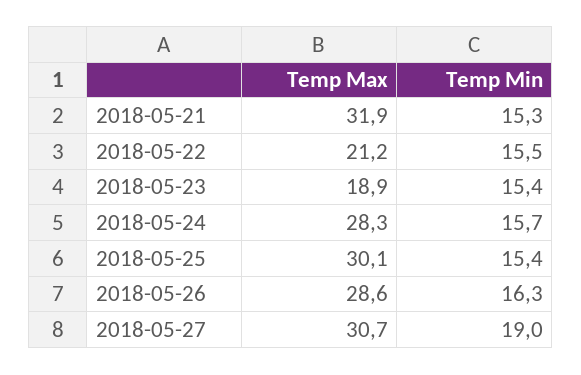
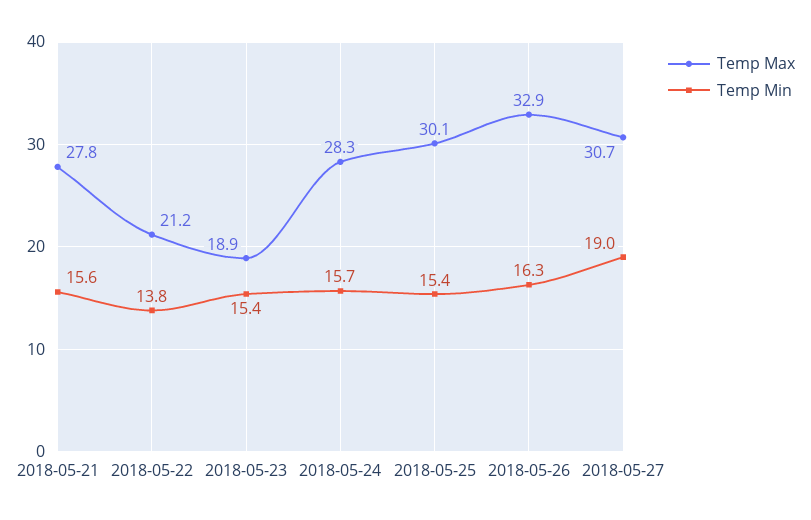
Temp Max, 2018-05-21: 31.9 -> 27.8
Temp Min, 2018-05-21: 15.3 -> 15.6
Temp Min, 2018-05-22: 15.5 -> 13.8
Temp Max, 2018-05-26: 28.6 -> 32.9

